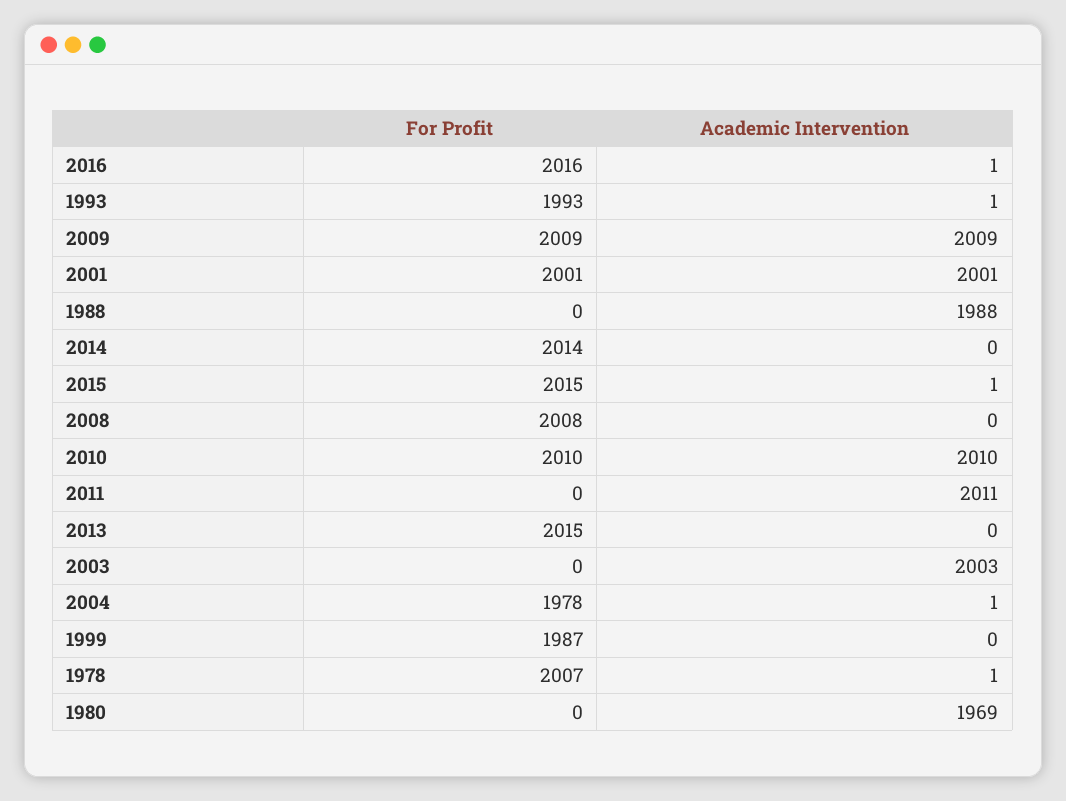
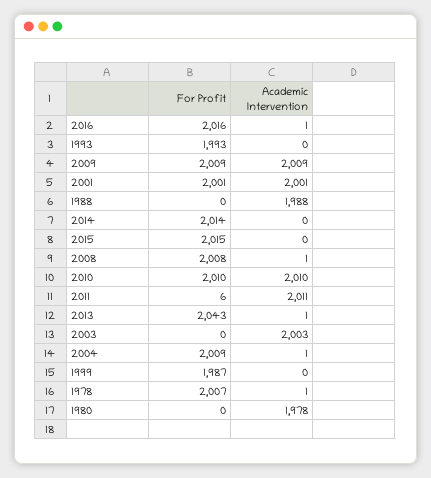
Academic Intervention, 1993: 1 -> 0
Academic Intervention, 2015: 1 -> 0
Academic Intervention, 2008: 0 -> 1
For Profit, 2011: 0 -> 6
For Profit, 2013: 2015 -> 2043
Academic Intervention, 2013: 0 -> 1
For Profit, 2004: 1978 -> 2009
Academic Intervention, 1980: 1969 -> 1978

